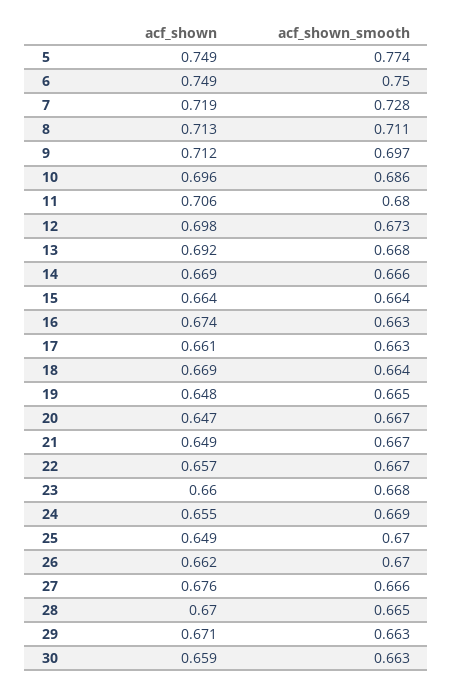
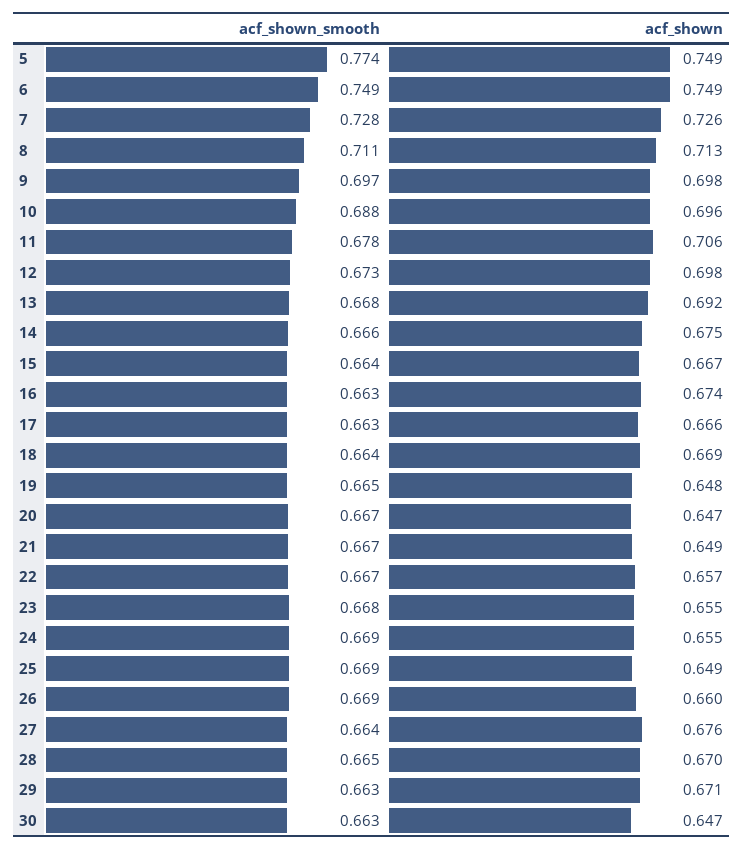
acf_shown_smooth, 6: 0.75 -> 0.749
acf_shown, 7: 0.719 -> 0.726
acf_shown, 9: 0.712 -> 0.698
acf_shown_smooth, 10: 0.686 -> 0.688
acf_shown_smooth, 11: 0.68 -> 0.678
acf_shown, 14: 0.669 -> 0.675
acf_shown, 15: 0.664 -> 0.667
acf_shown, 17: 0.661 -> 0.666
acf_shown, 23: 0.66 -> 0.655
acf_shown_smooth, 25: 0.67 -> 0.669
acf_shown, 26: 0.662 -> 0.66
acf_shown_smooth, 26: 0.67 -> 0.669
acf_shown_smooth, 27: 0.666 -> 0.664
acf_shown, 30: 0.659 -> 0.647

